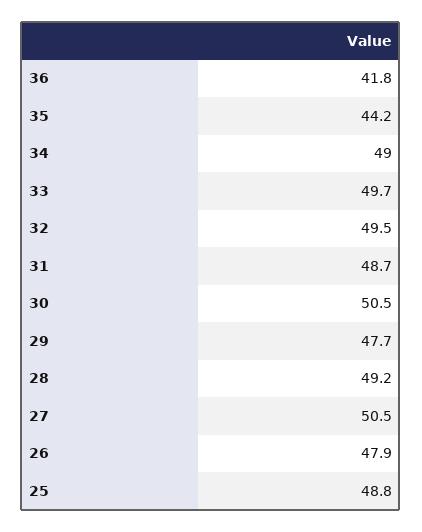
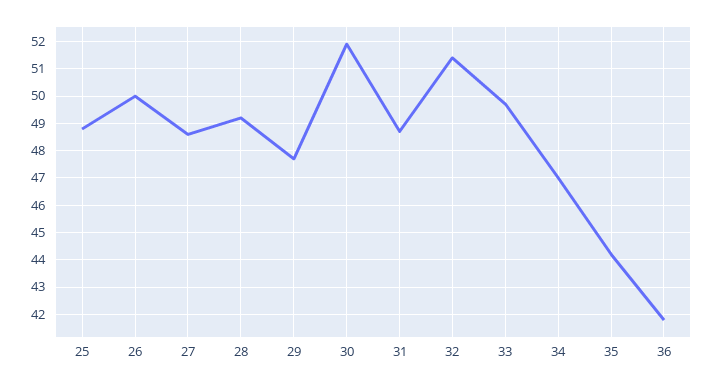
34: 49 -> 47
32: 49.5 -> 51.5
30: 50.5 -> 52
27: 50.5 -> 48.5
26: 47.9 -> 50

